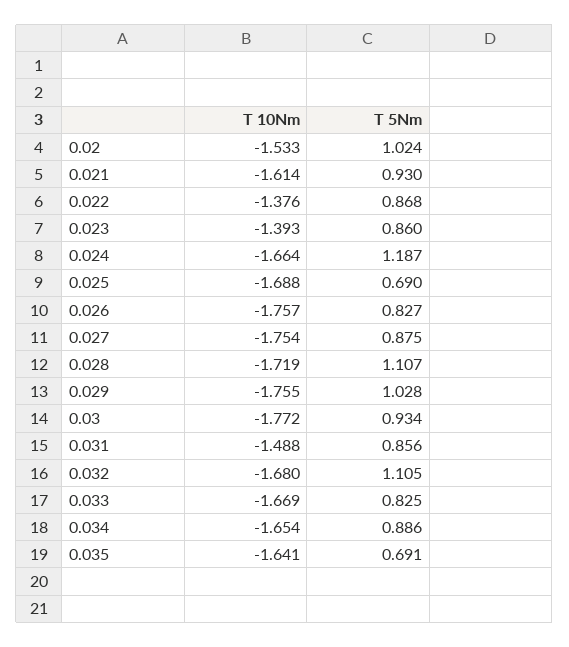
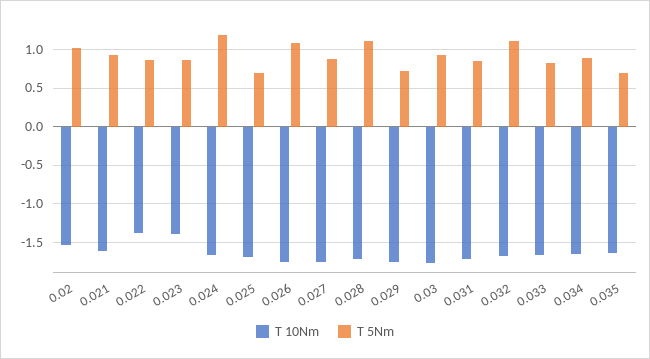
T 5Nm, 0.026: 0.827 -> 1.1
T 5Nm, 0.029: 1.028 -> 0.7
T 10Nm, 0.031: -1.488 -> -1.7

